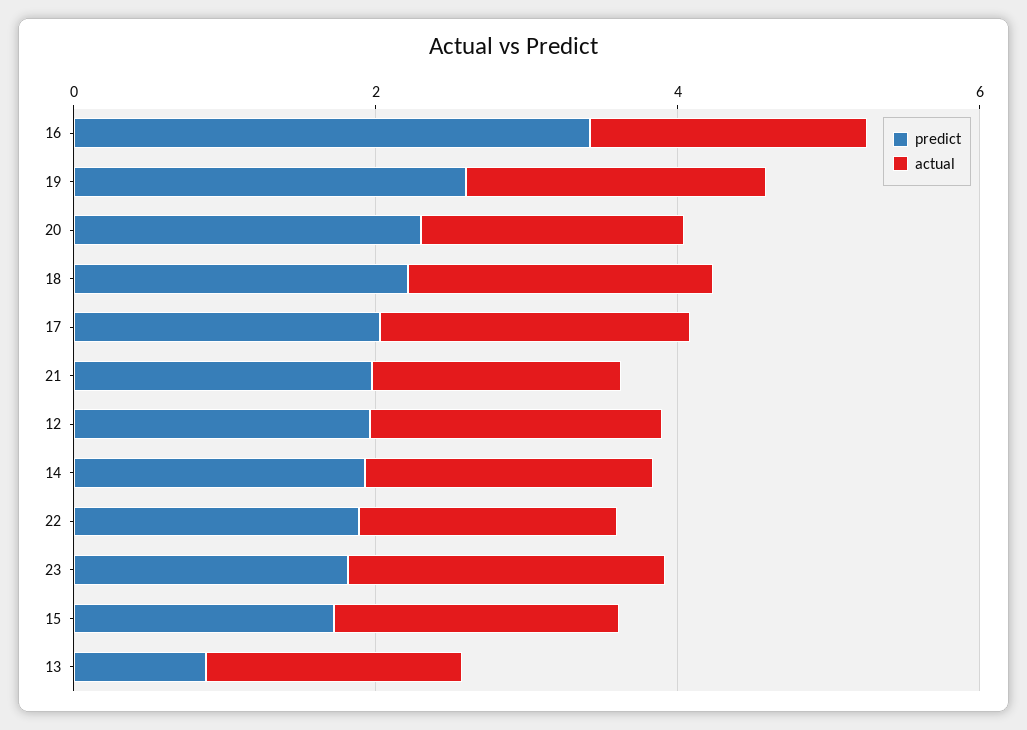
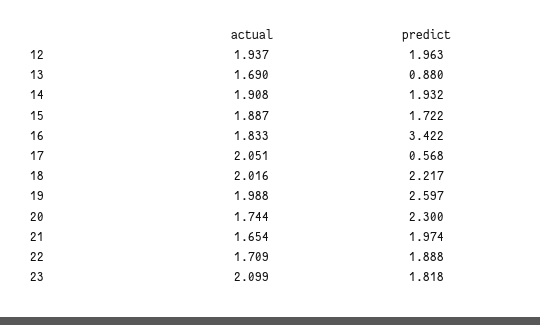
predict, 17: 2 -> 0.568

